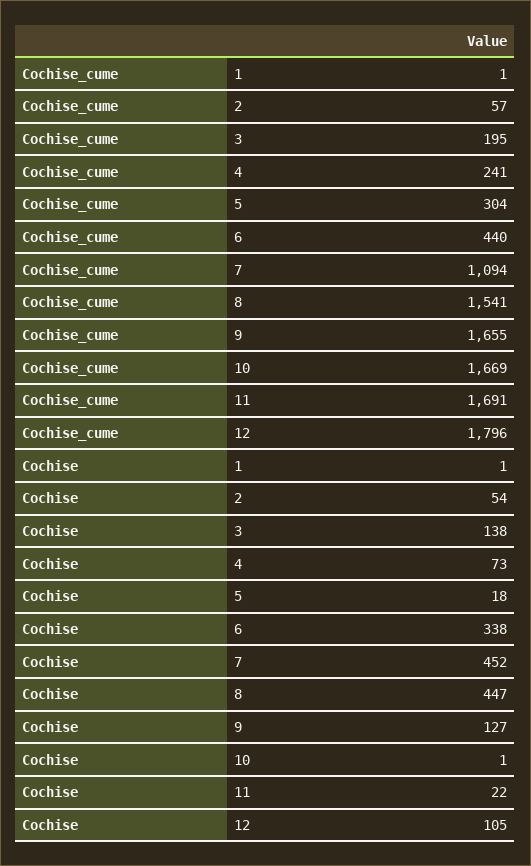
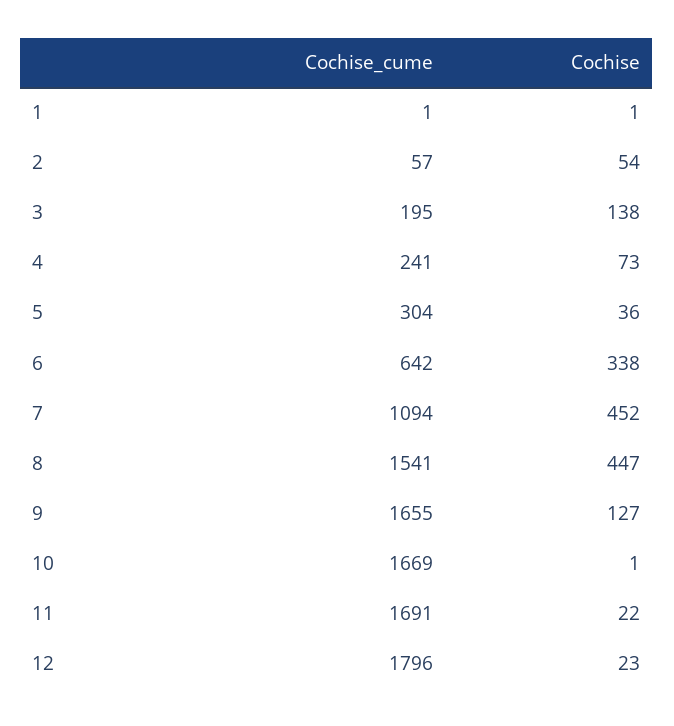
Cochise_cume, 6: 440 -> 642
Cochise, 5: 18 -> 36
Cochise, 12: 105 -> 23

